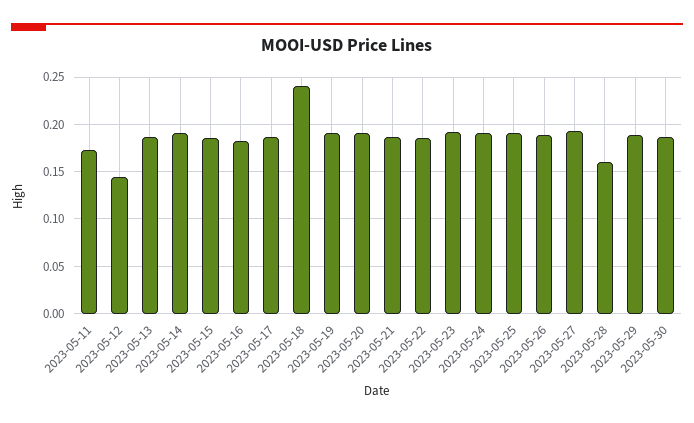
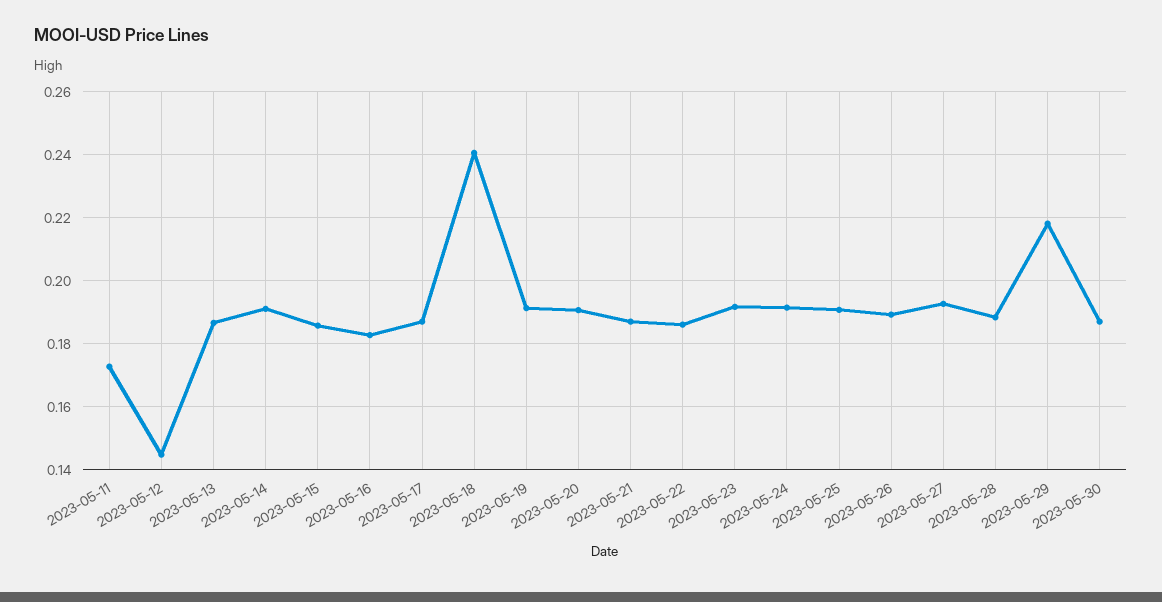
2023-05-28: 0.16 -> 0.188
2023-05-29: 0.19 -> 0.218

